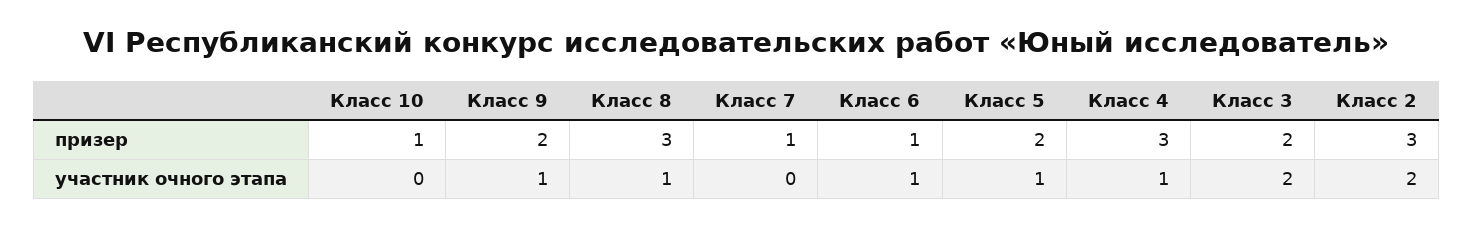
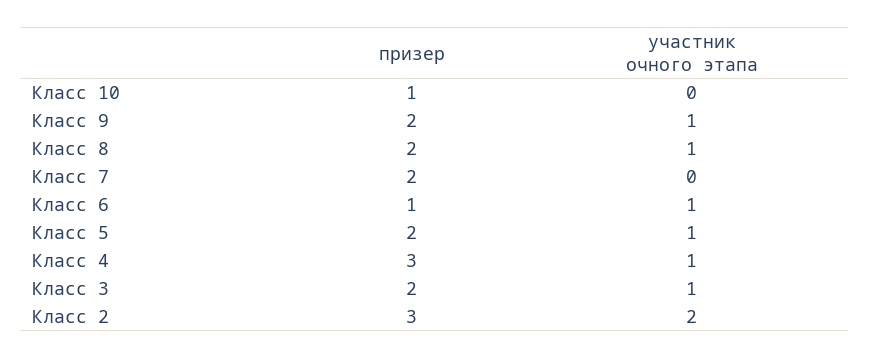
Класс 8, призер: 3 -> 2
Класс 7, призер: 1 -> 2
Класс 3, участник очного этапа: 2 -> 1

